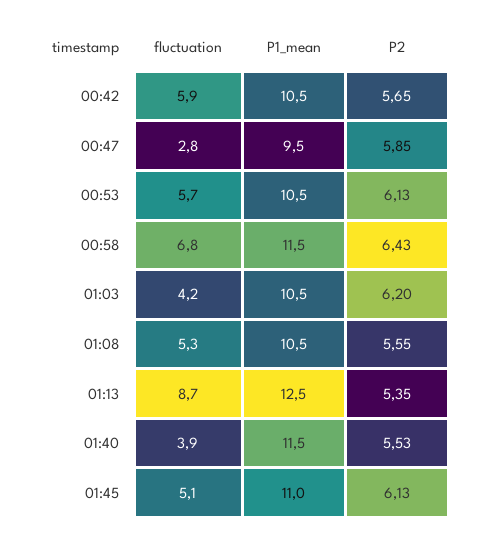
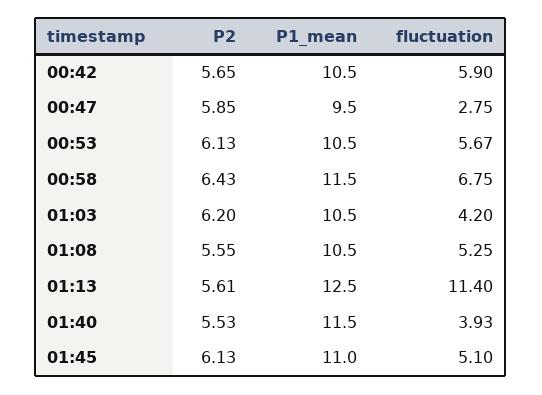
fluctuation, 01:13: 8.7 -> 11.4
P2, 01:13: 5.35 -> 5.61

